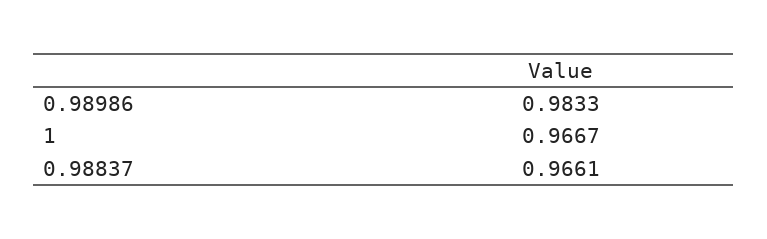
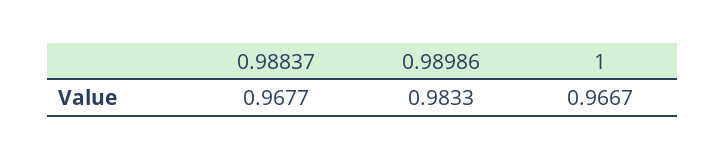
0.98837: 0.9661 -> 0.9677

